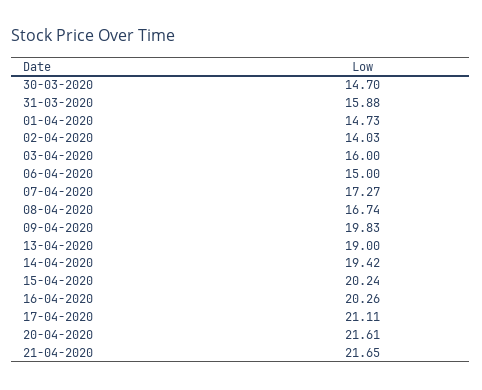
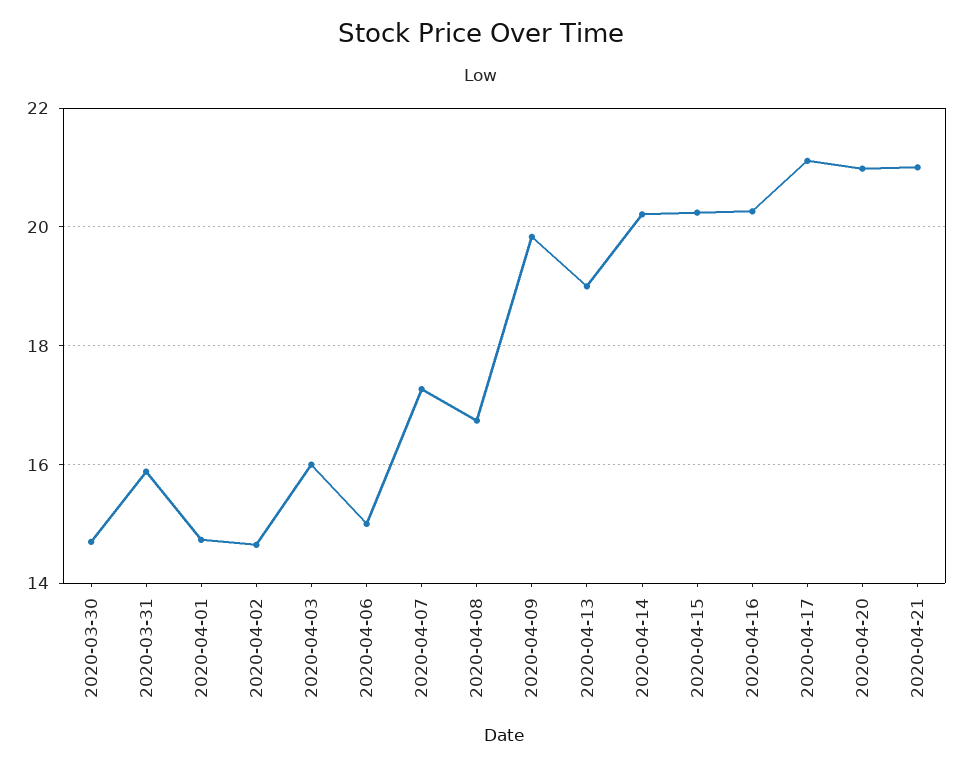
02-04-2020: 14.03 -> 14.6
14-04-2020: 19.42 -> 20.2
20-04-2020: 21.61 -> 21
21-04-2020: 21.65 -> 21

